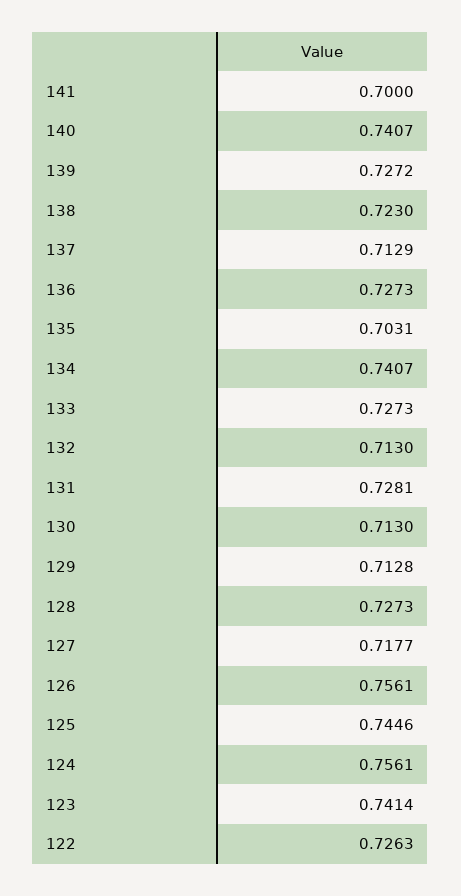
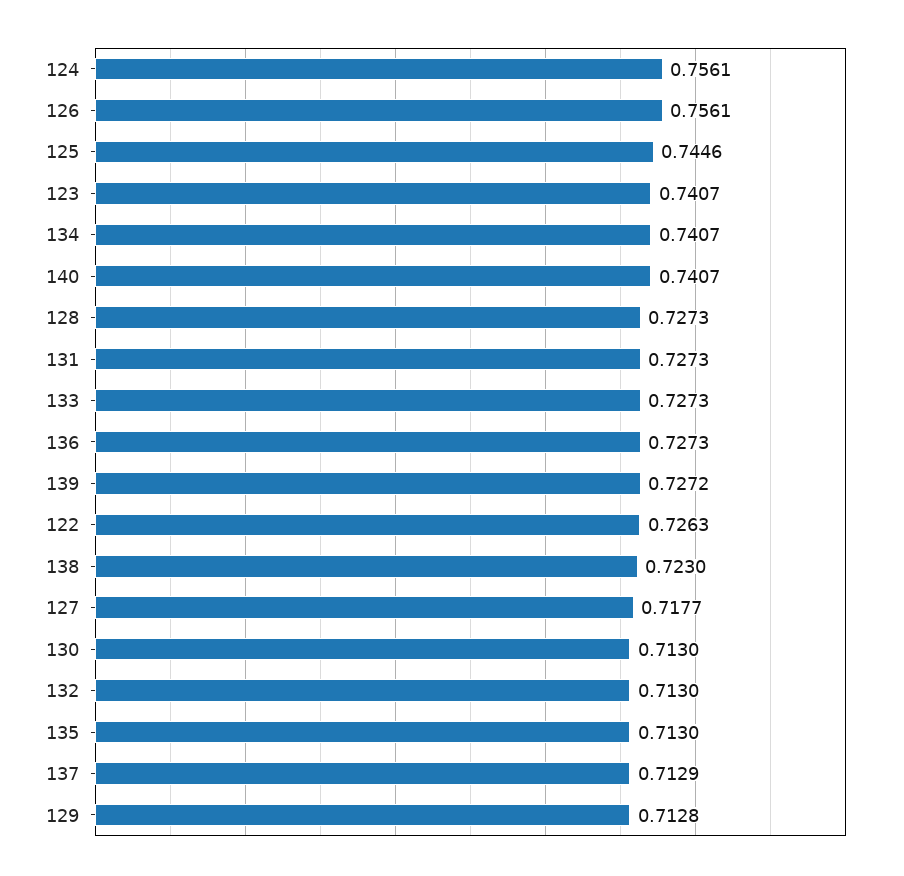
141: 0.7 -> none
135: 0.7031 -> 0.713
131: 0.7281 -> 0.7273
123: 0.7414 -> 0.7407

